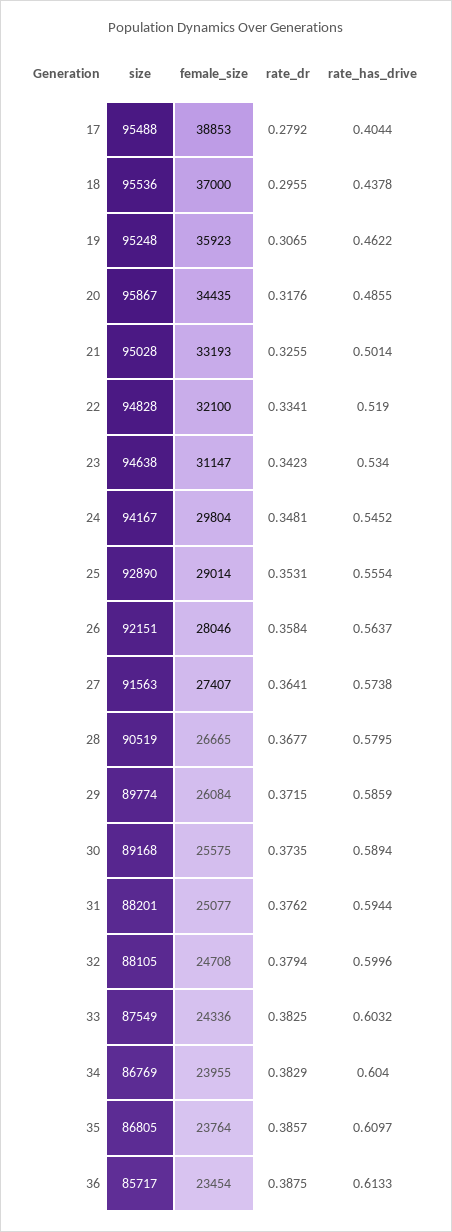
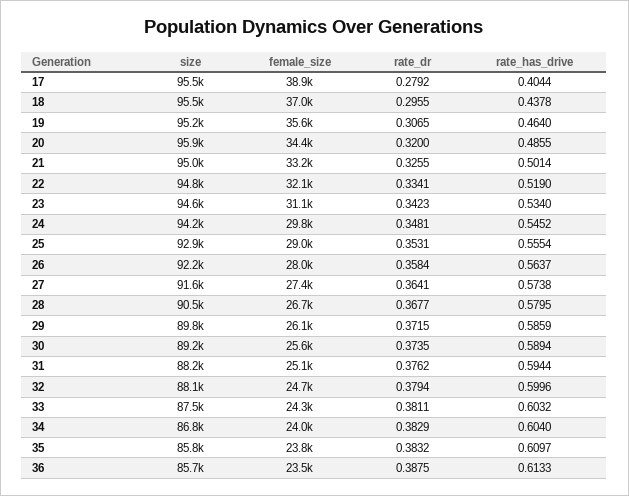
female_size, 19: 35923 -> 35600
rate_has_drive, 19: 0.4622 -> 0.464
rate_dr, 20: 0.3176 -> 0.32
rate_dr, 33: 0.3825 -> 0.3811
size, 35: 86805 -> 85800
rate_dr, 35: 0.3857 -> 0.3832

